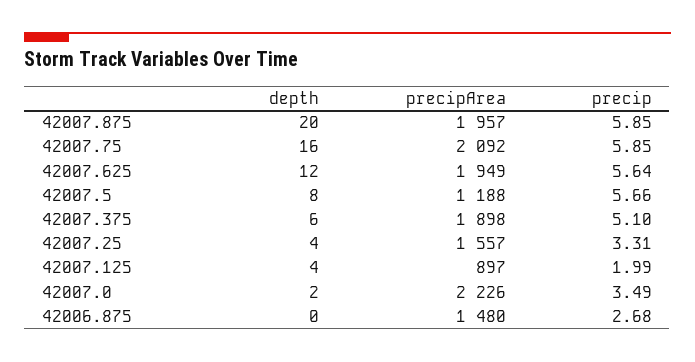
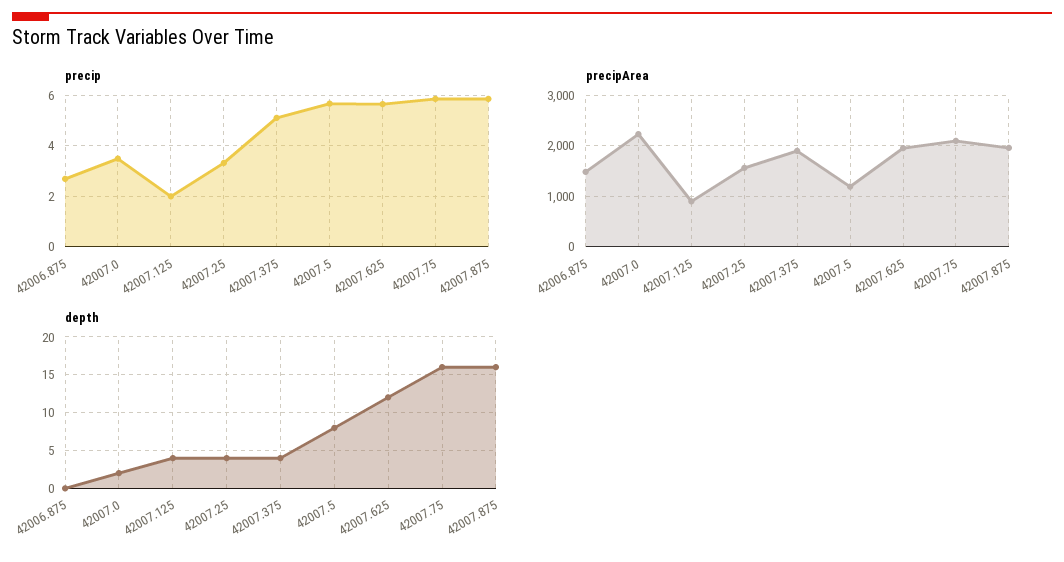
depth, 42007.875: 20 -> 16
depth, 42007.375: 6 -> 4

